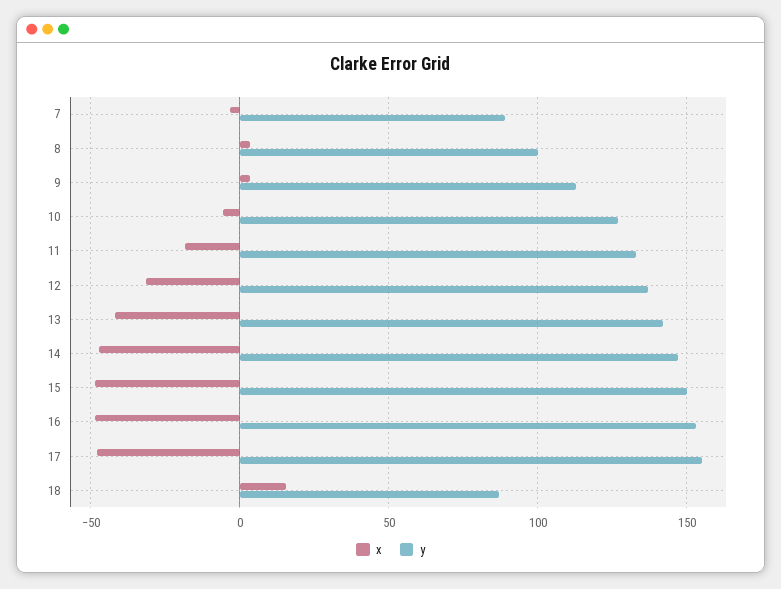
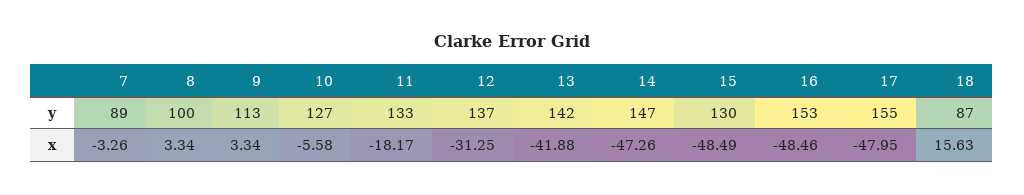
y, 15: 150 -> 130

